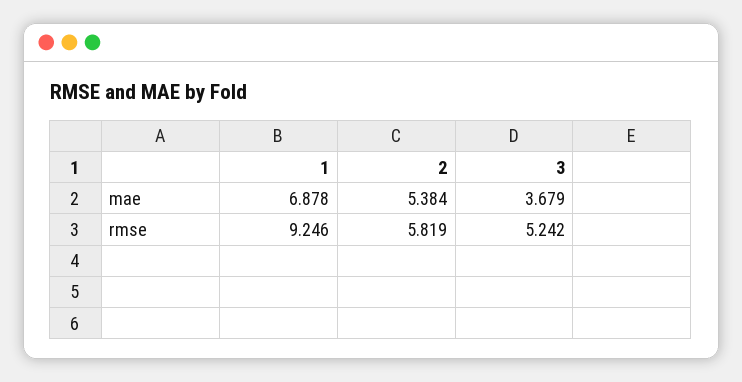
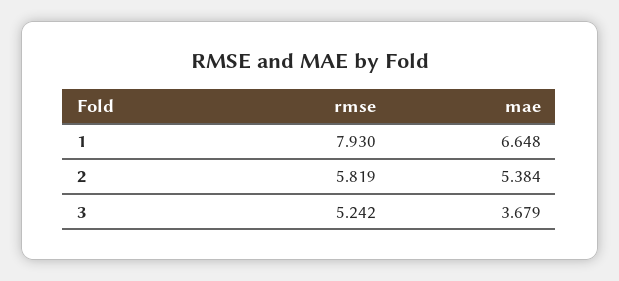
1, mae: 6.878 -> 6.648
1, rmse: 9.246 -> 7.93

